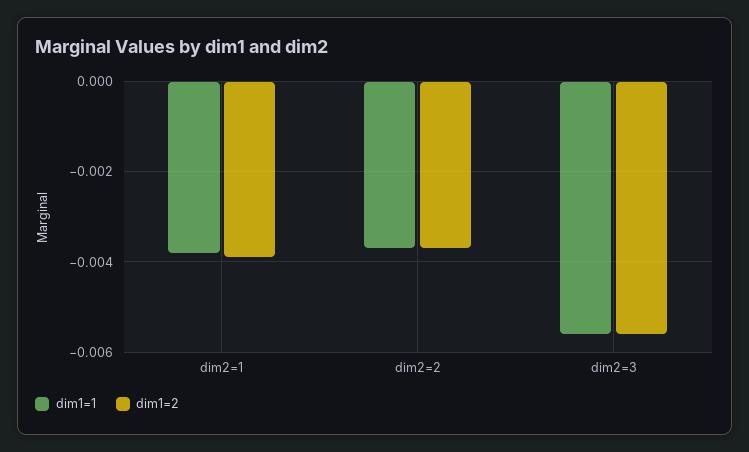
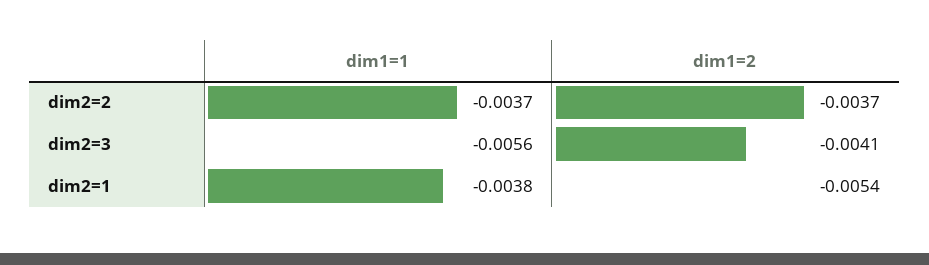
dim1=2, dim2=1: -0.004 -> -0.0054
dim1=2, dim2=3: -0.0055 -> -0.0041

